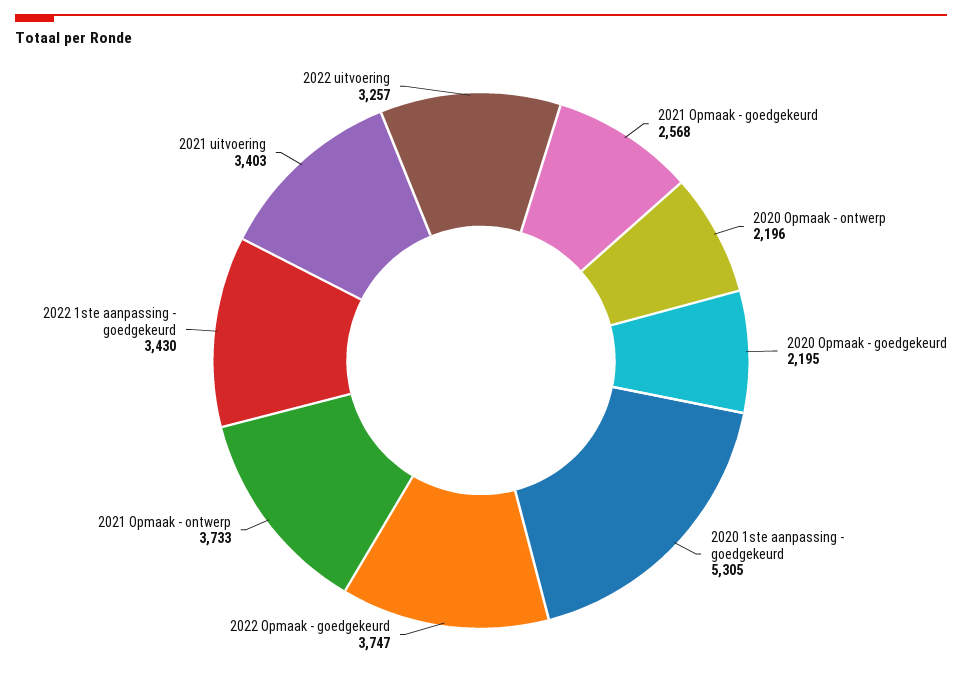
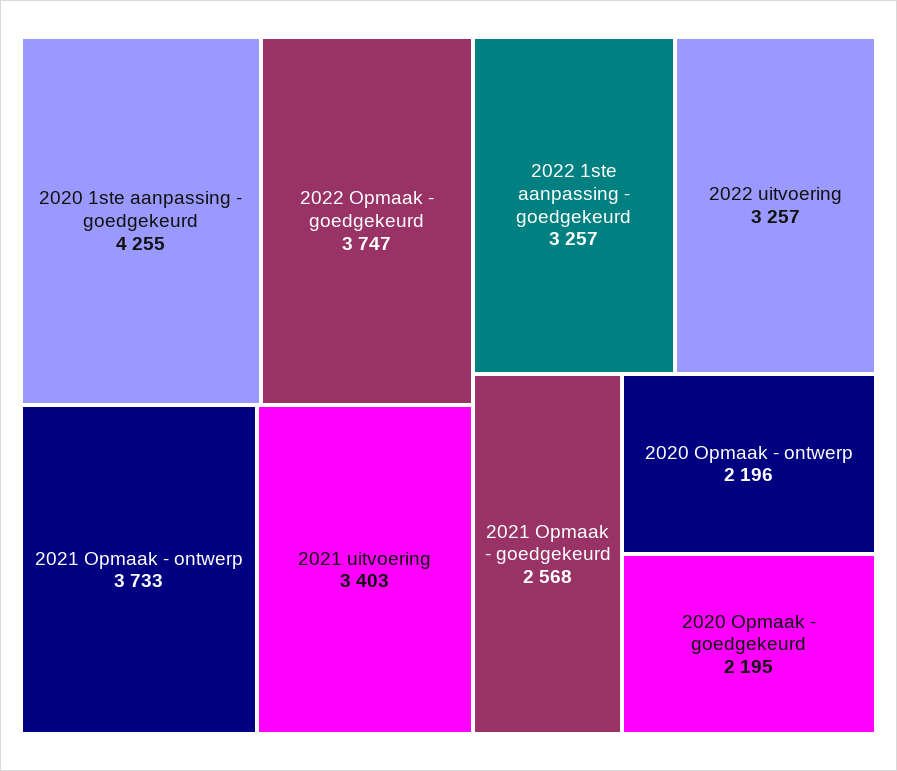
2020 1ste aanpassing - goedgekeurd: 5305 -> 4255
2022 1ste aanpassing - goedgekeurd: 3430 -> 3257

